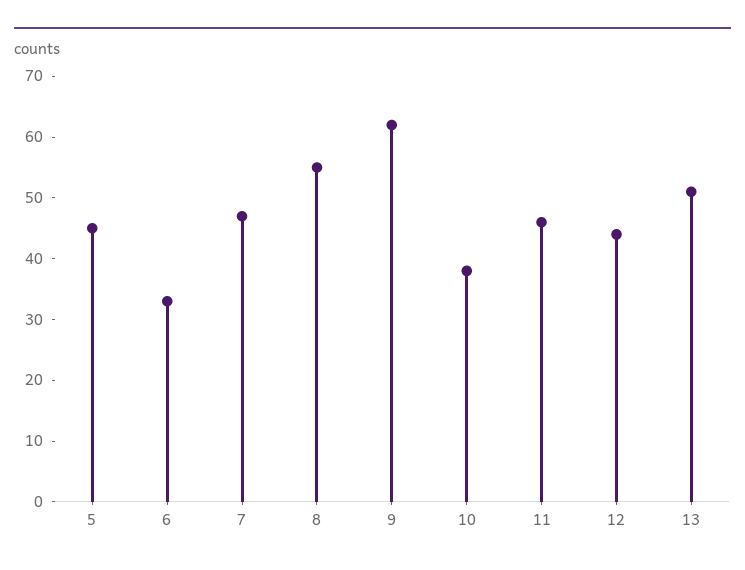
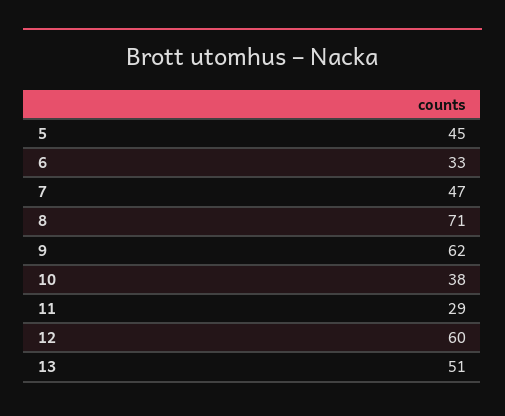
8: 55 -> 71
11: 45 -> 29
12: 45 -> 60

